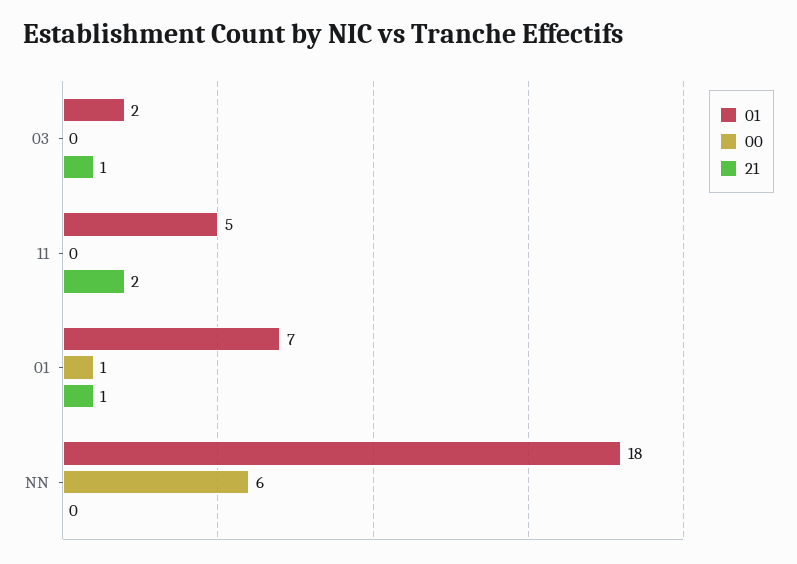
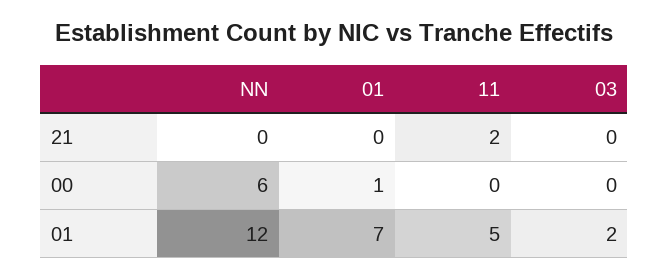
21, 03: 1 -> 0
21, 01: 1 -> 0
01, NN: 18 -> 12

